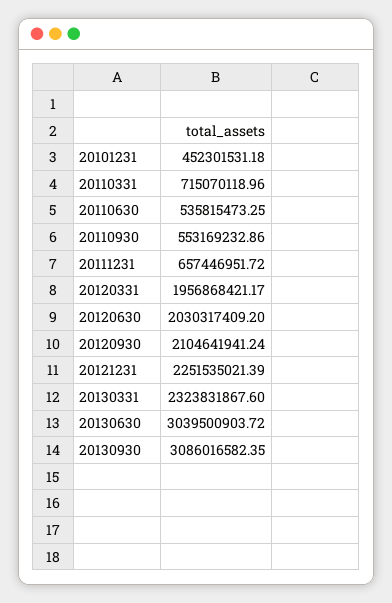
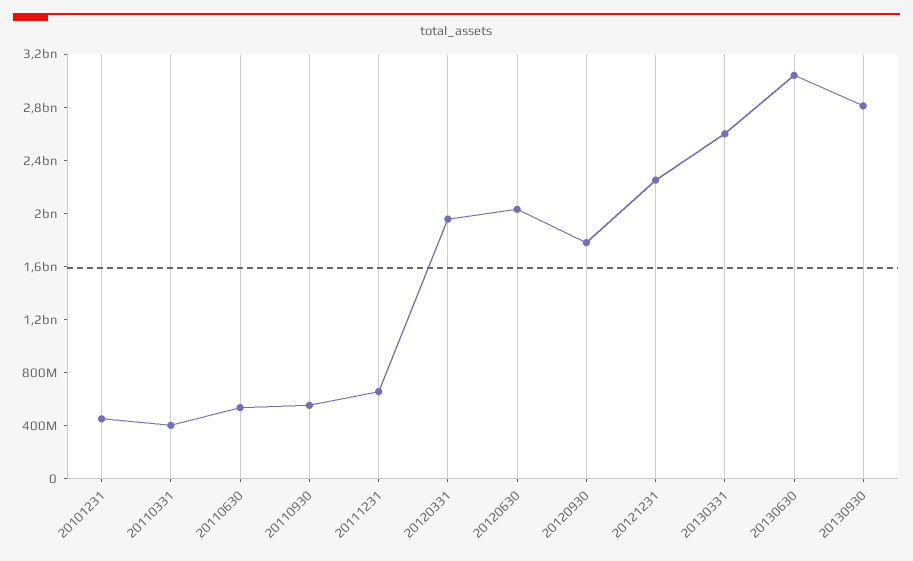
20110331: 715070118.96 -> 400000000
20120930: 2104641941.24 -> 1800000000
20130331: 2323831867.6 -> 2600000000
20130930: 3086016582.35 -> 2800000000

